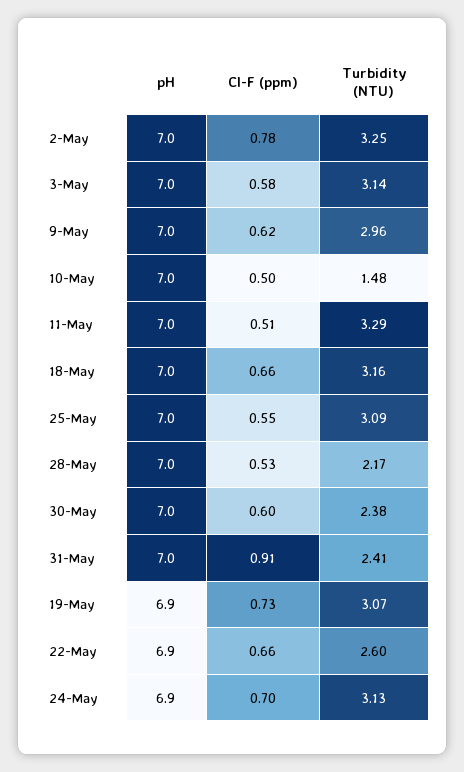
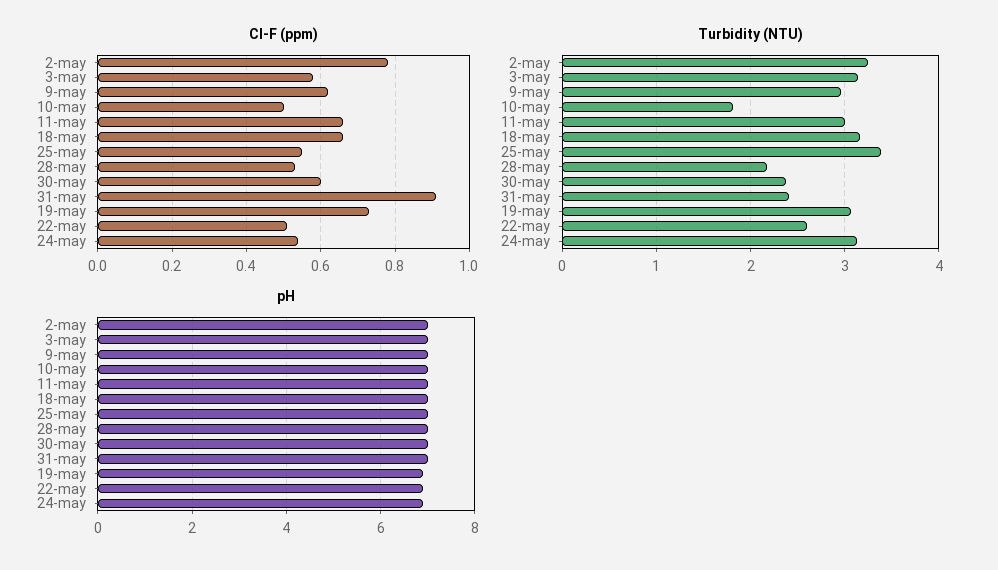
Turbidity (NTU), 10-May: 1.48 -> 1.8
Cl-F (ppm), 11-May: 0.51 -> 0.65
Turbidity (NTU), 11-May: 3.29 -> 3
Turbidity (NTU), 25-May: 3.09 -> 3.4
Cl-F (ppm), 22-May: 0.66 -> 0.5
Cl-F (ppm), 24-May: 0.7 -> 0.55

